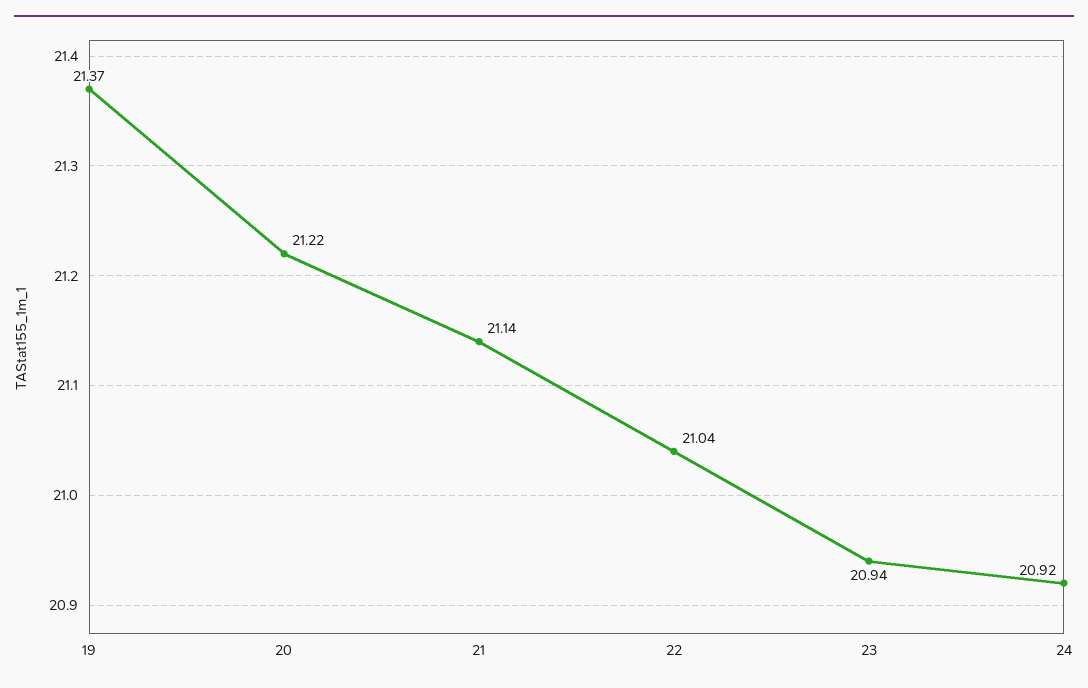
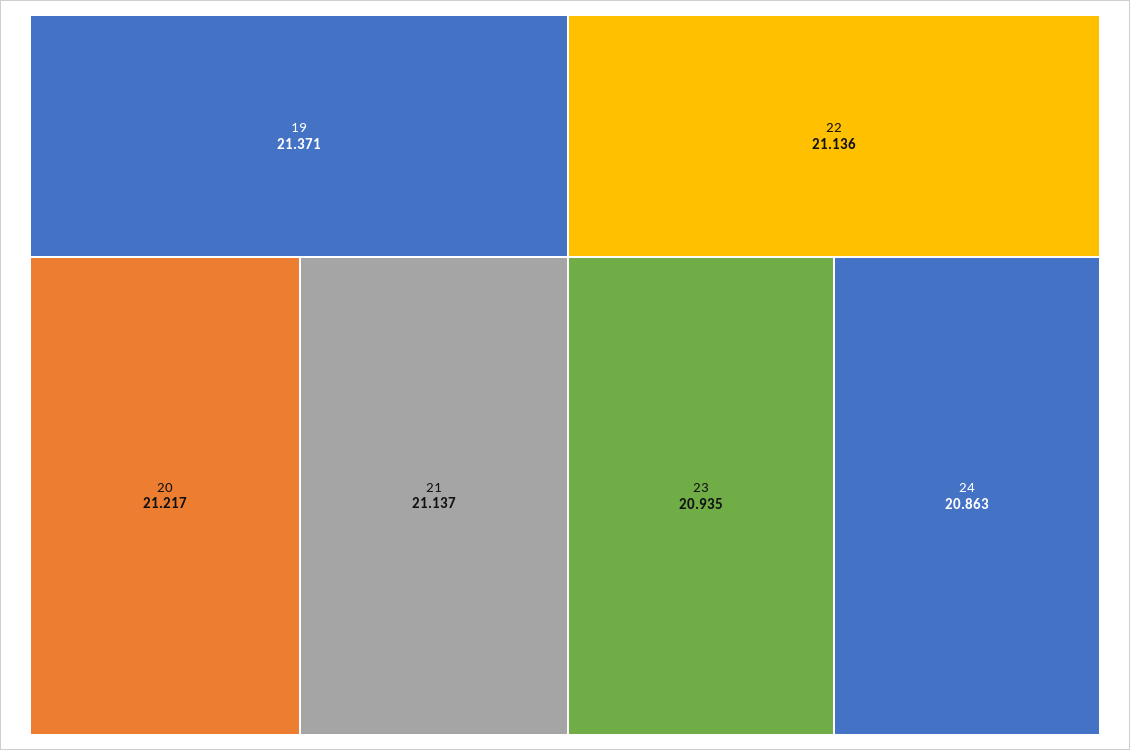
22: 21.04 -> 21.136
24: 20.92 -> 20.863

